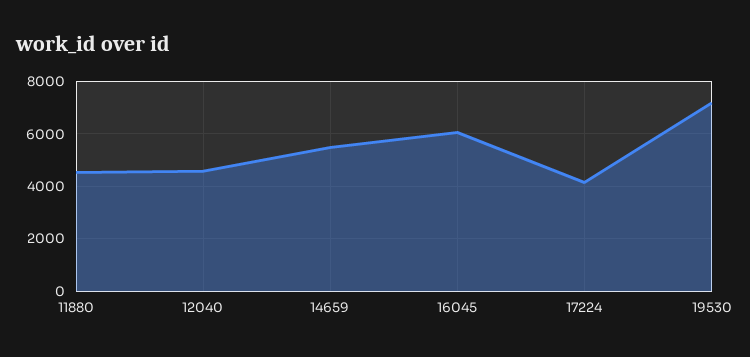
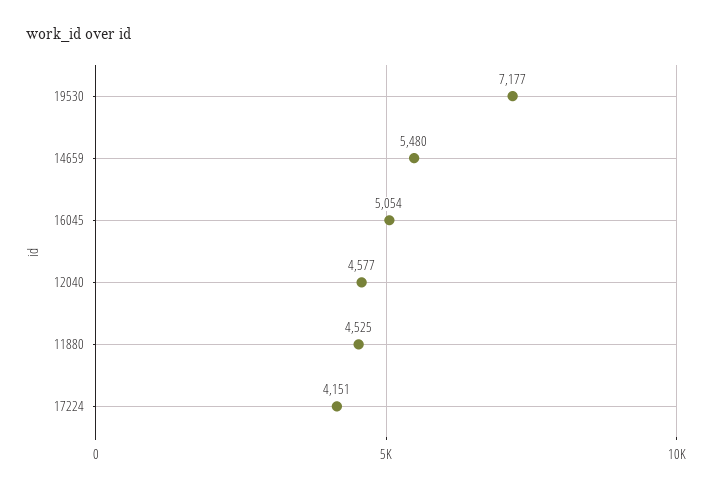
16045: 6000 -> 5054

